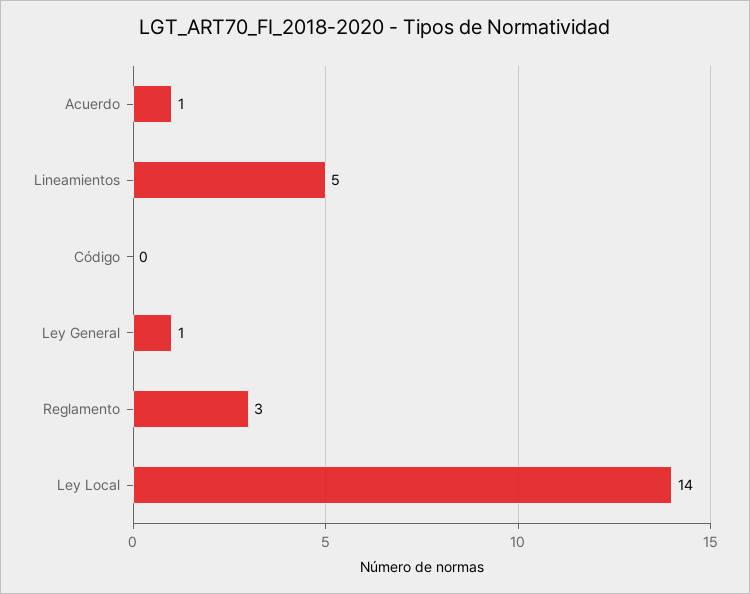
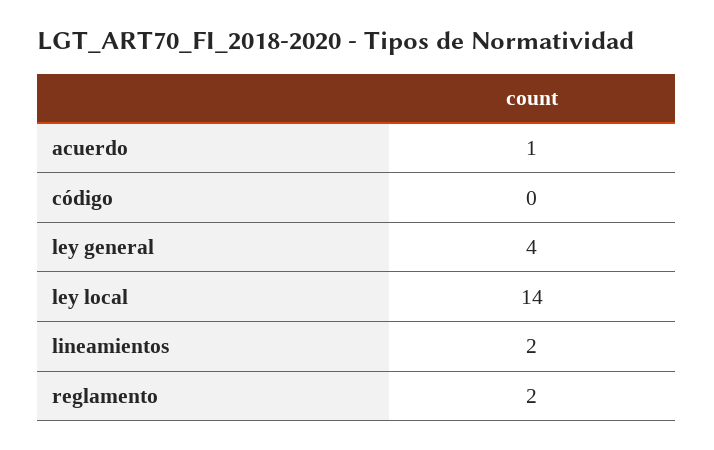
Lineamientos: 5 -> 2
Ley General: 1 -> 4
Reglamento: 3 -> 2

